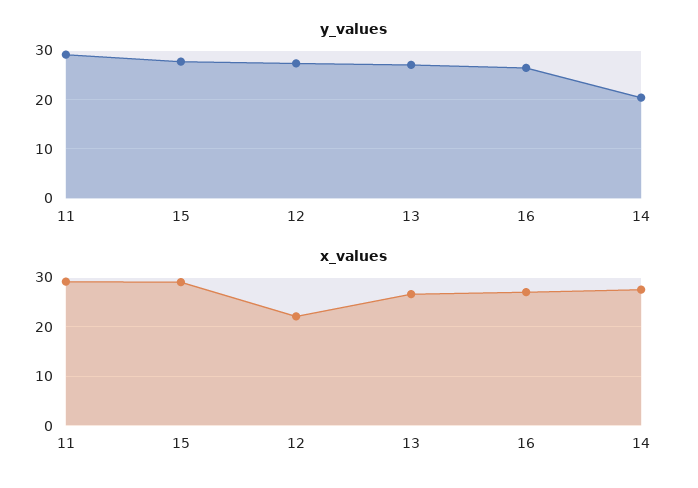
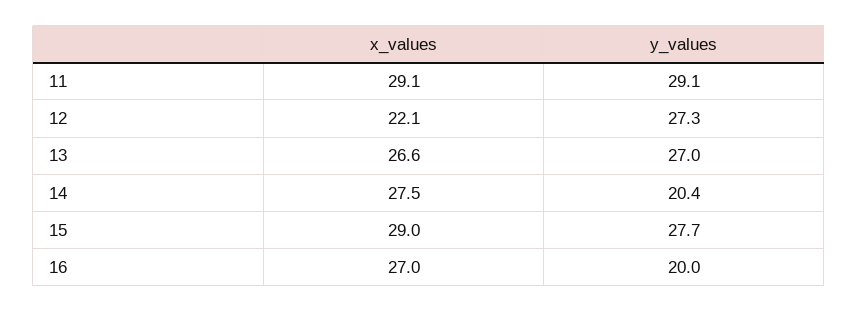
y_values, 16: 26 -> 20

